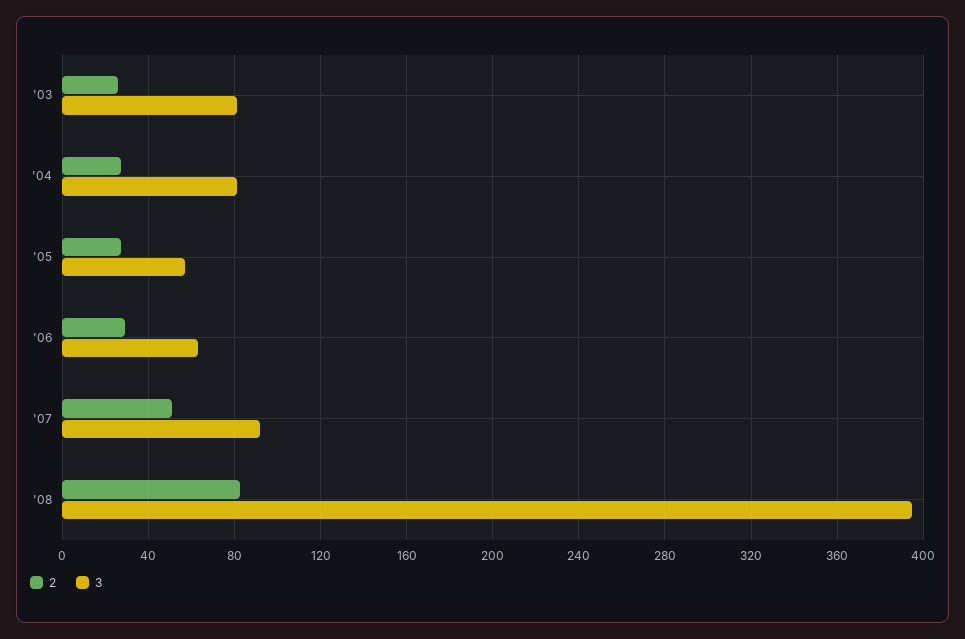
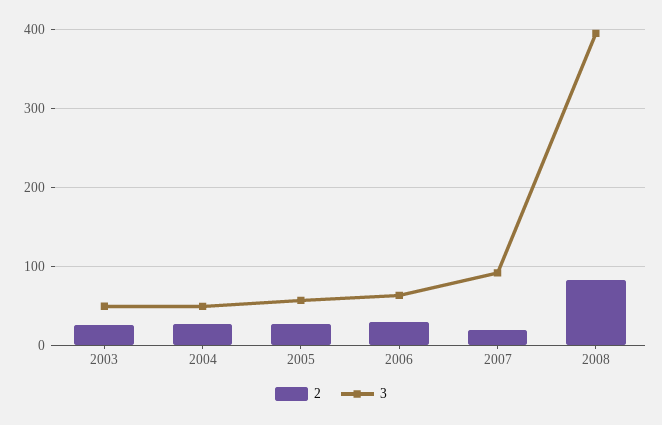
3, '03: 80 -> 50
3, '04: 80 -> 50
2, '07: 50 -> 20

